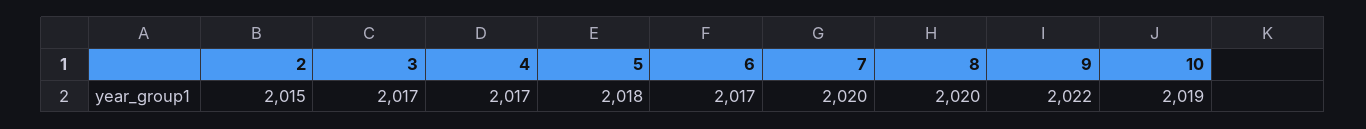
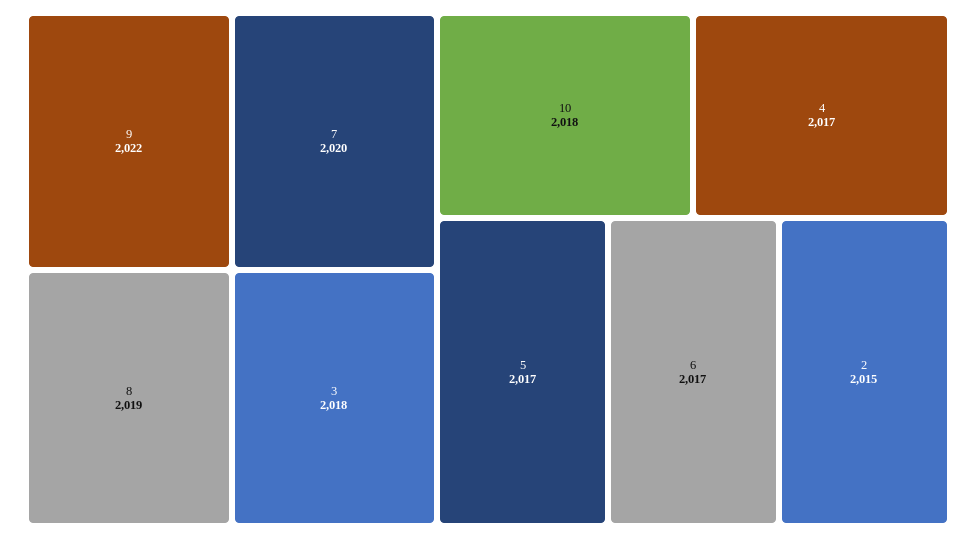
3: 2017 -> 2018
5: 2018 -> 2017
8: 2020 -> 2019
10: 2019 -> 2018

